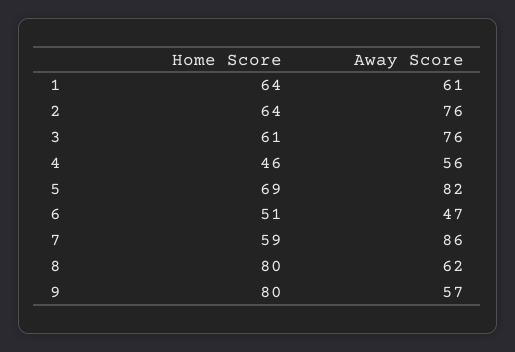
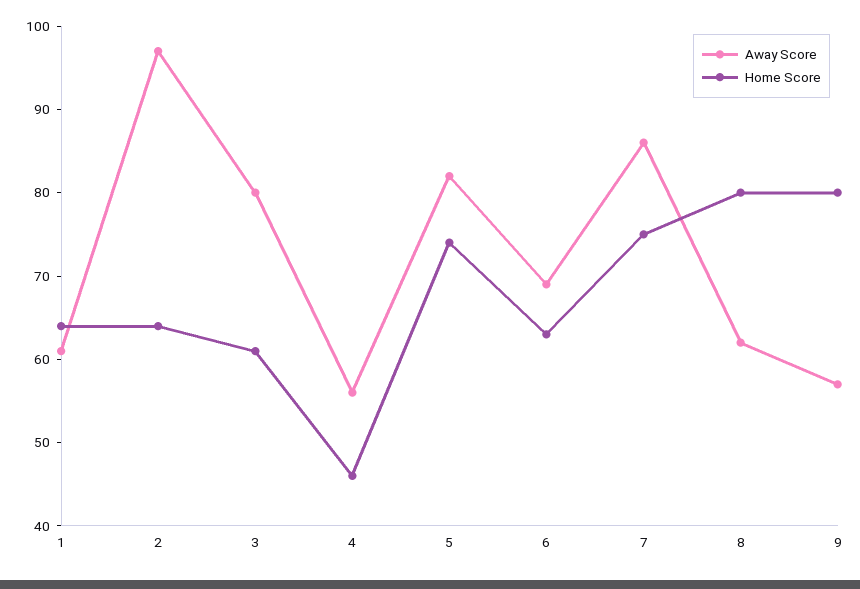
Away Score, 2: 76 -> 97
Away Score, 3: 76 -> 80
Home Score, 5: 69 -> 74
Home Score, 6: 51 -> 63
Away Score, 6: 47 -> 69
Home Score, 7: 59 -> 75

